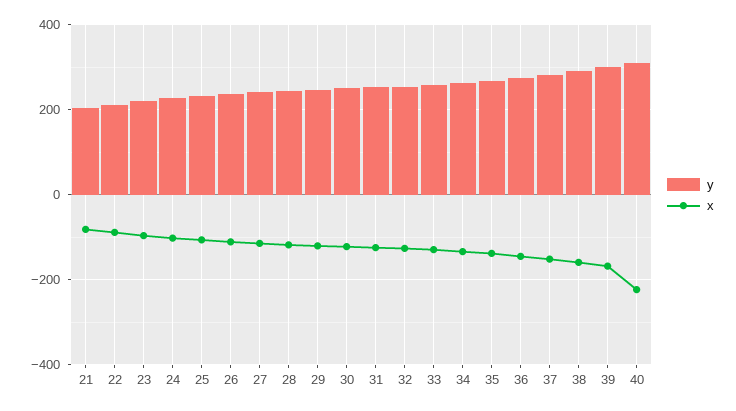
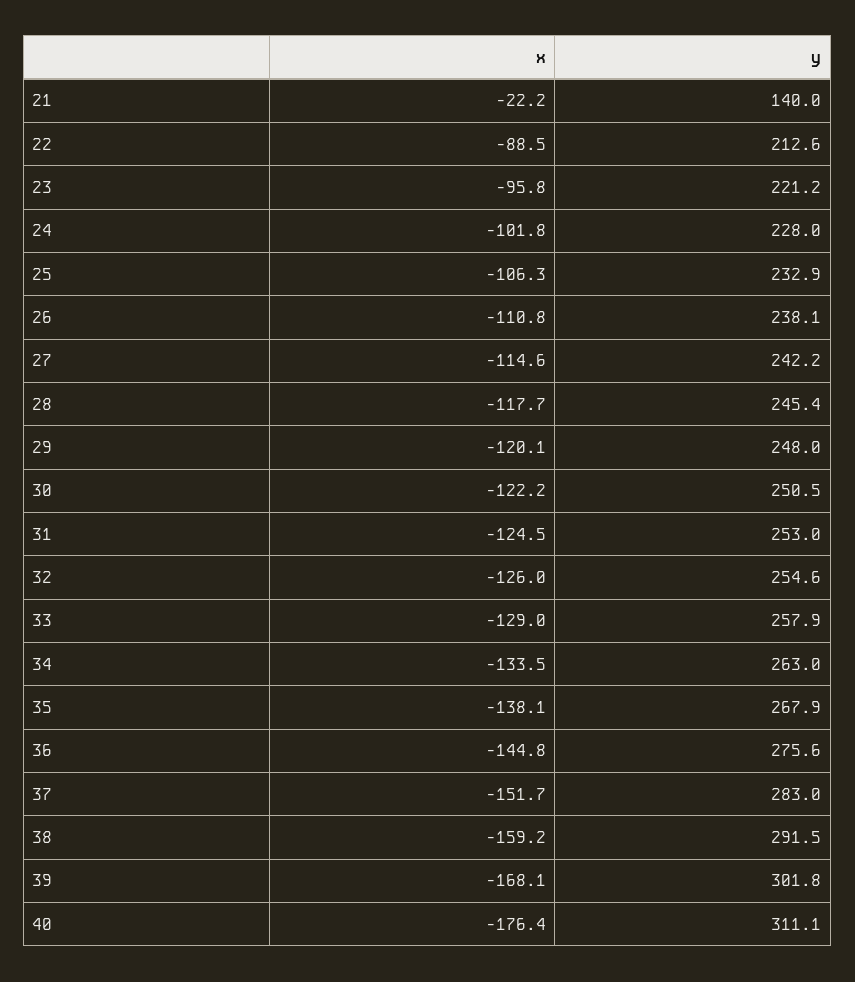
y, 21: 200 -> 140
x, 21: -80 -> -22.2
x, 40: -220 -> -176.4

